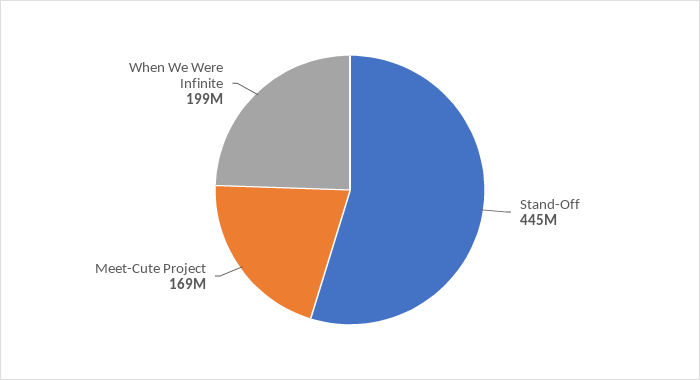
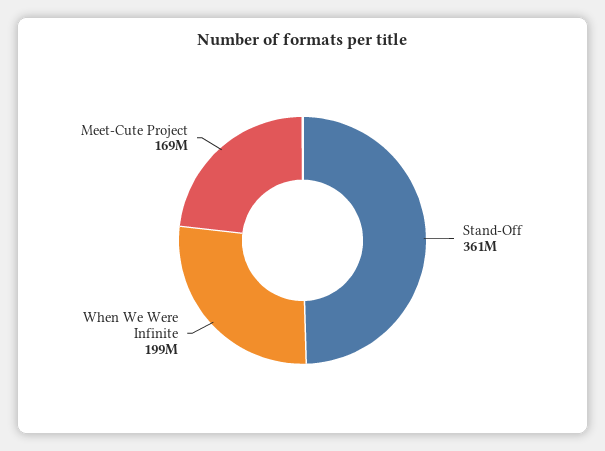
Stand-Off: 445000000 -> 361000000

